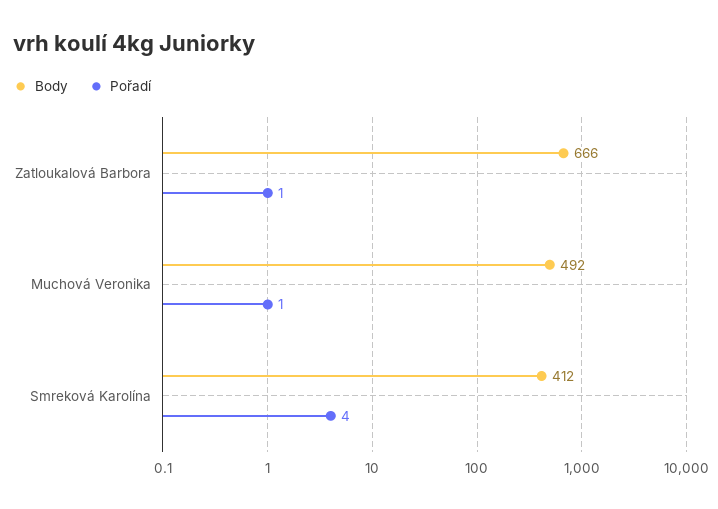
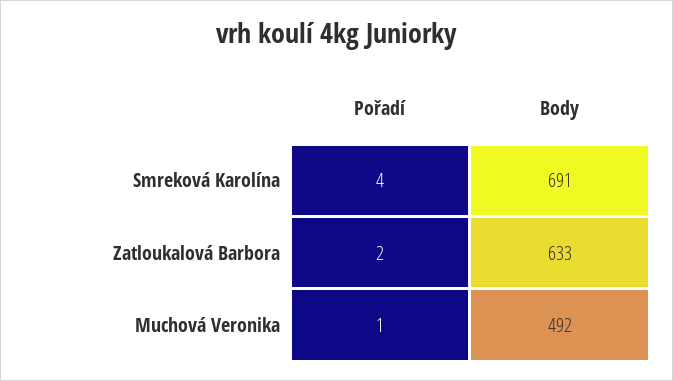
Body, Zatloukalová Barbora: 666 -> 633
Pořadí, Zatloukalová Barbora: 1 -> 2
Body, Smreková Karolína: 412 -> 691

